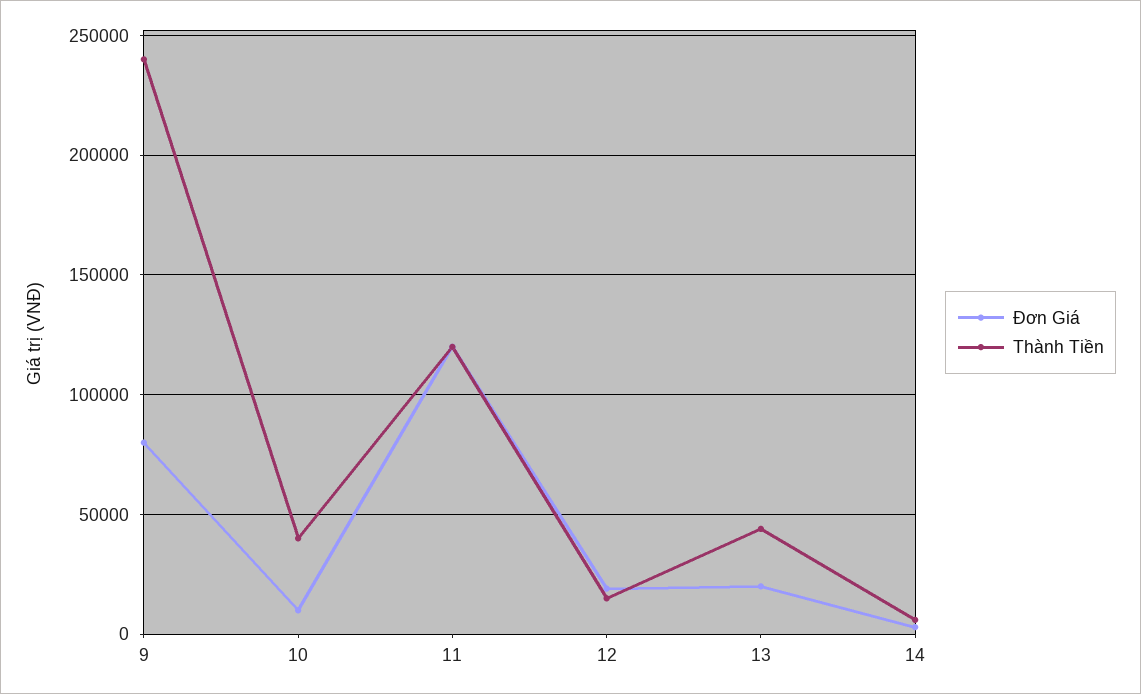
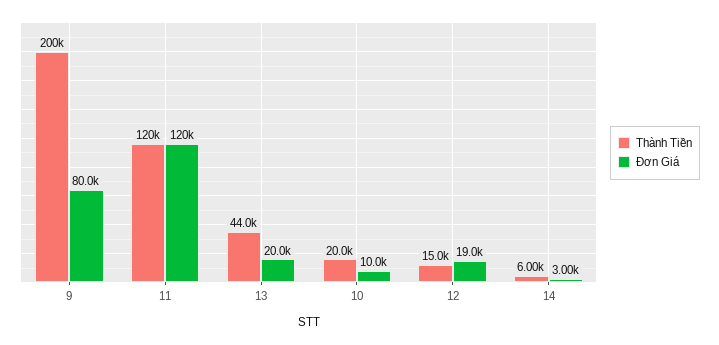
Thành Tiền, 9: 240000 -> 200000
Thành Tiền, 10: 40000 -> 20000

